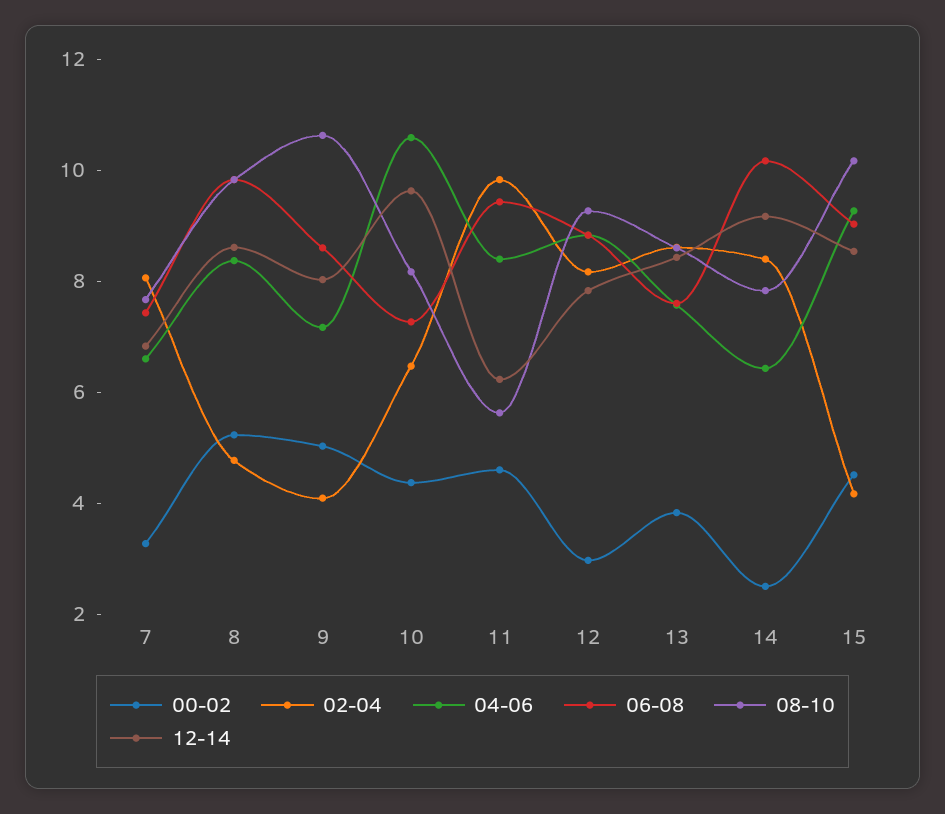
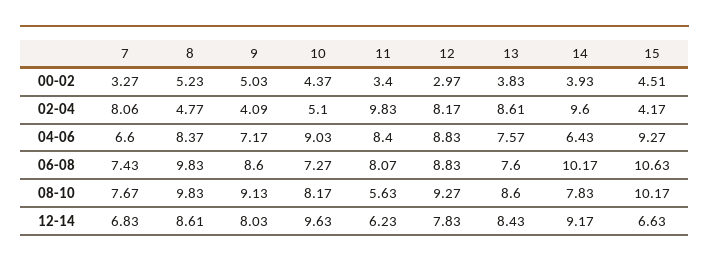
08-10, 9: 10.5 -> 9.13
02-04, 10: 6.5 -> 5.1
04-06, 10: 10.5 -> 9.03
00-02, 11: 4.5 -> 3.4
06-08, 11: 9.5 -> 8.07
00-02, 14: 2.5 -> 3.93
02-04, 14: 8.5 -> 9.6
06-08, 15: 9 -> 10.63
12-14, 15: 8.5 -> 6.63

